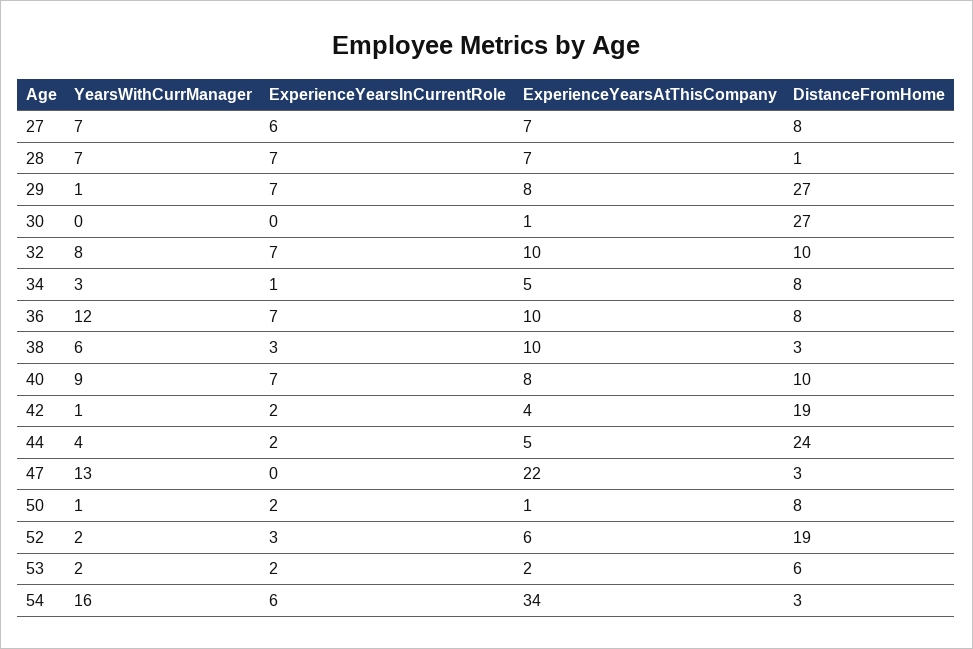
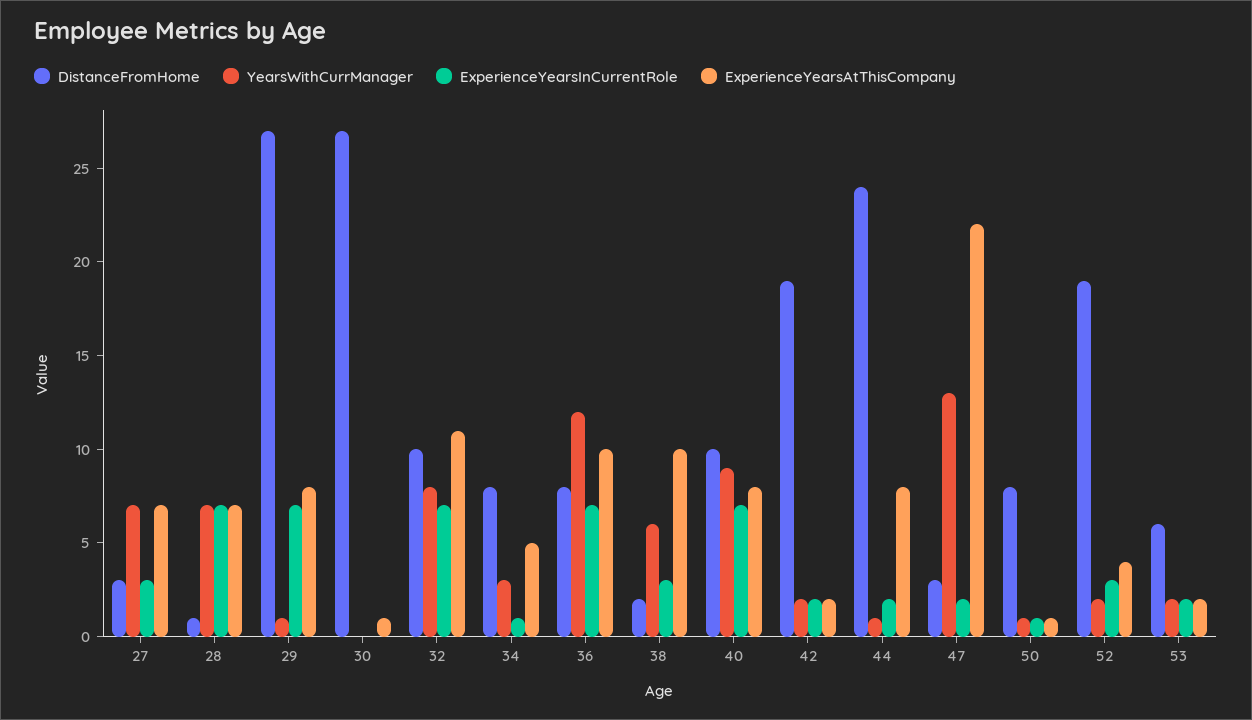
ExperienceYearsInCurrentRole, 27: 6 -> 3
DistanceFromHome, 27: 8 -> 3
ExperienceYearsAtThisCompany, 32: 10 -> 11
DistanceFromHome, 38: 3 -> 2
YearsWithCurrManager, 42: 1 -> 2
ExperienceYearsAtThisCompany, 42: 4 -> 2
YearsWithCurrManager, 44: 4 -> 1
ExperienceYearsAtThisCompany, 44: 5 -> 8
ExperienceYearsInCurrentRole, 47: 0 -> 2
ExperienceYearsInCurrentRole, 50: 2 -> 1
ExperienceYearsAtThisCompany, 52: 6 -> 4
YearsWithCurrManager, 54: 16 -> none
ExperienceYearsInCurrentRole, 54: 6 -> none
ExperienceYearsAtThisCompany, 54: 34 -> none
DistanceFromHome, 54: 3 -> none

